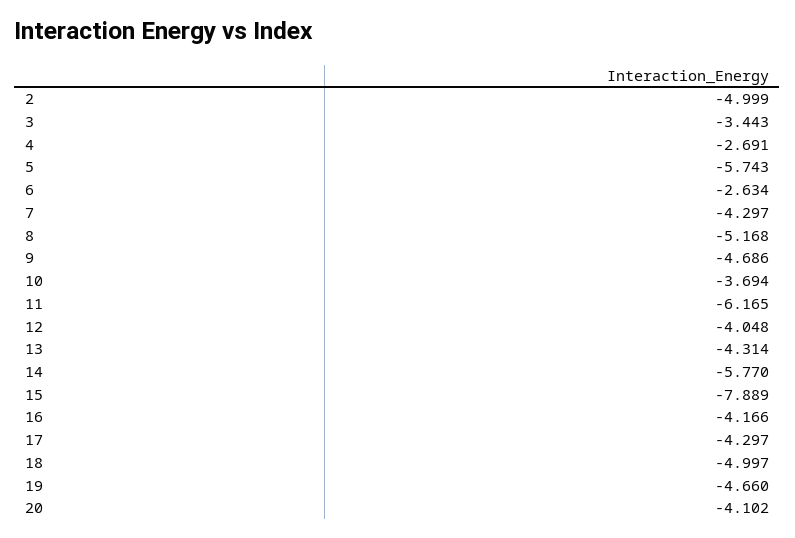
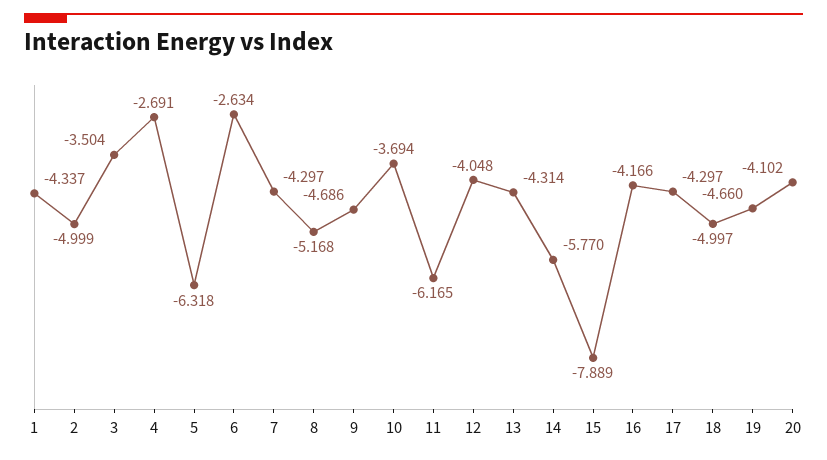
3: -3.443 -> -3.504
5: -5.743 -> -6.318
1: none -> -4.337

